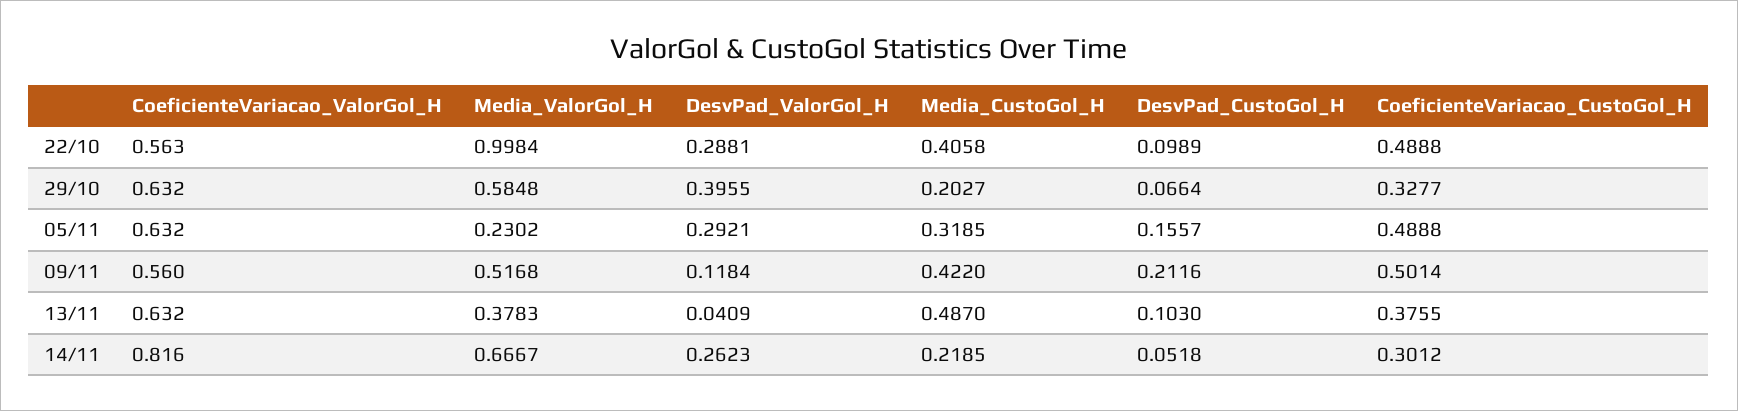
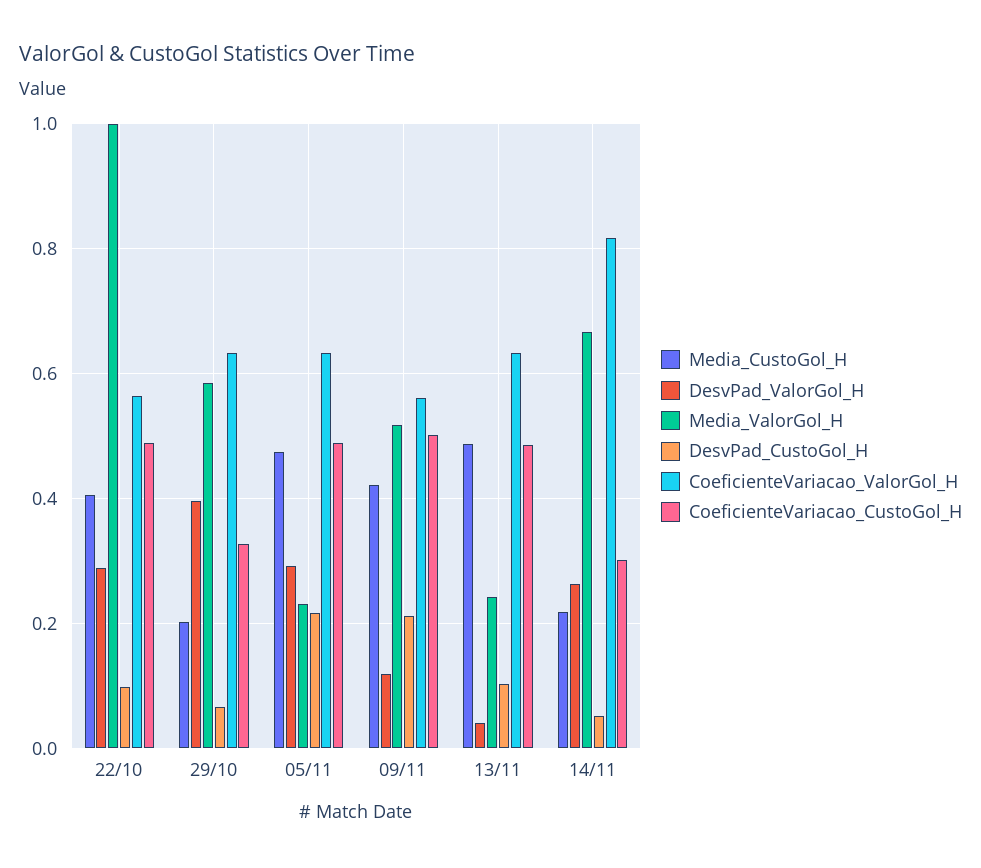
Media_CustoGol_H, 05/11: 0.3185 -> 0.48
DesvPad_CustoGol_H, 05/11: 0.1557 -> 0.22
Media_ValorGol_H, 13/11: 0.3783 -> 0.24
CoeficienteVariacao_CustoGol_H, 13/11: 0.3755 -> 0.48

